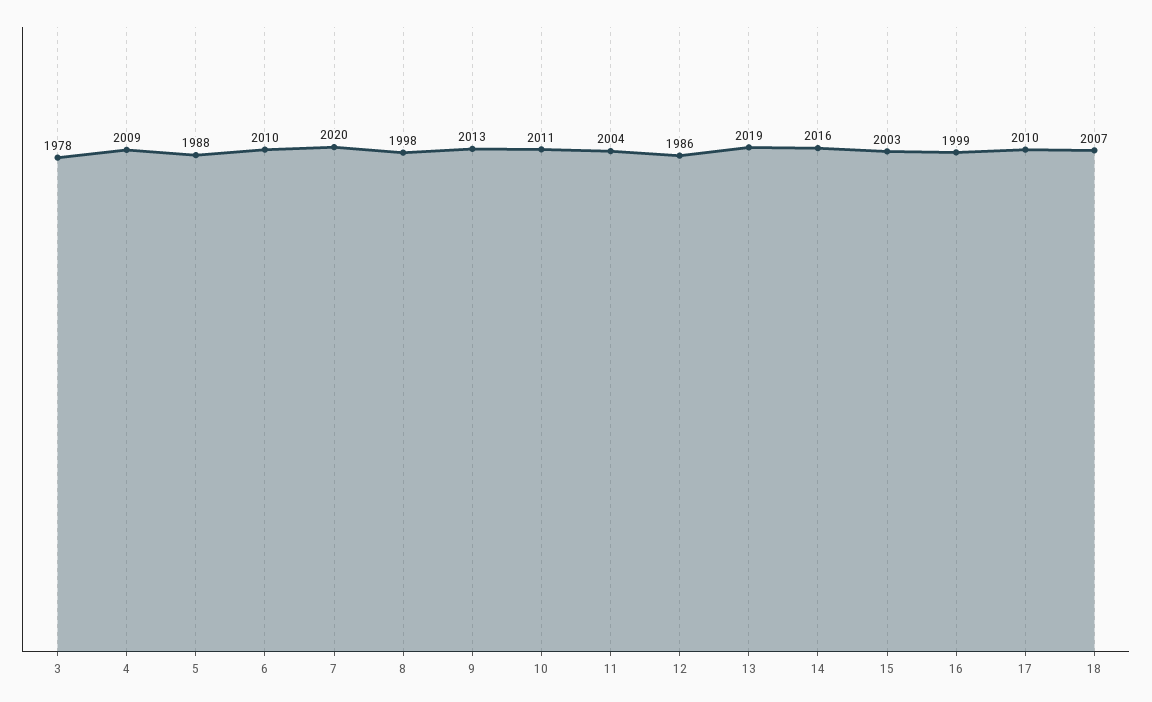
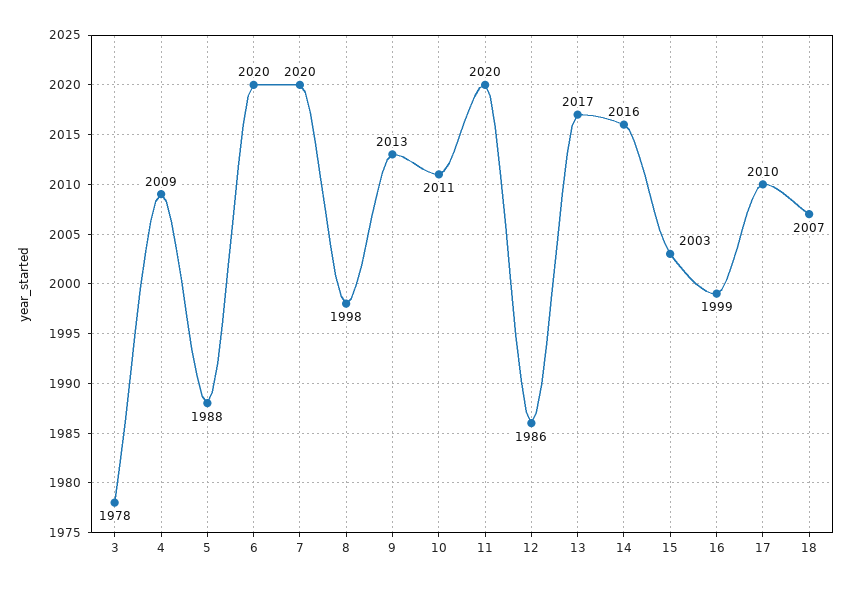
6: 2010 -> 2020
11: 2004 -> 2020
13: 2019 -> 2017

